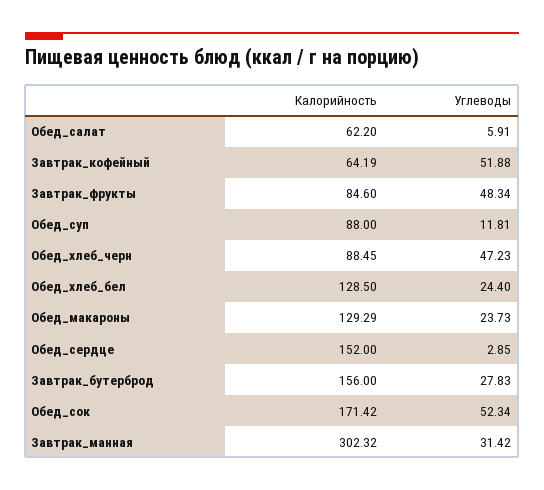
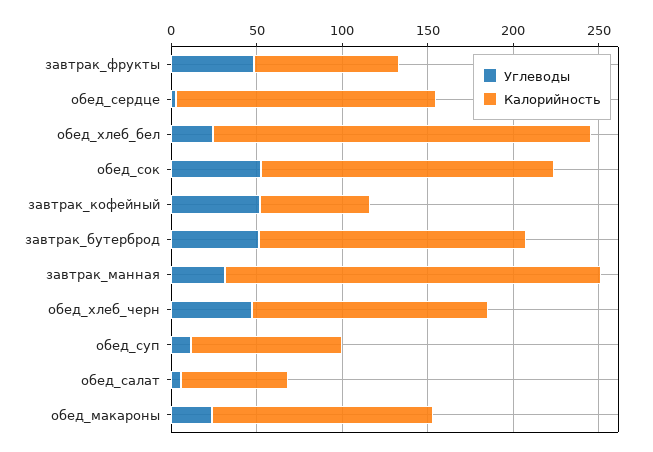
Калорийность, Обед_хлеб_черн: 88.45 -> 140
Калорийность, Обед_хлеб_бел: 128.5 -> 220
Углеводы, Завтрак_бутерброд: 27.83 -> 50
Калорийность, Завтрак_манная: 302.32 -> 220

